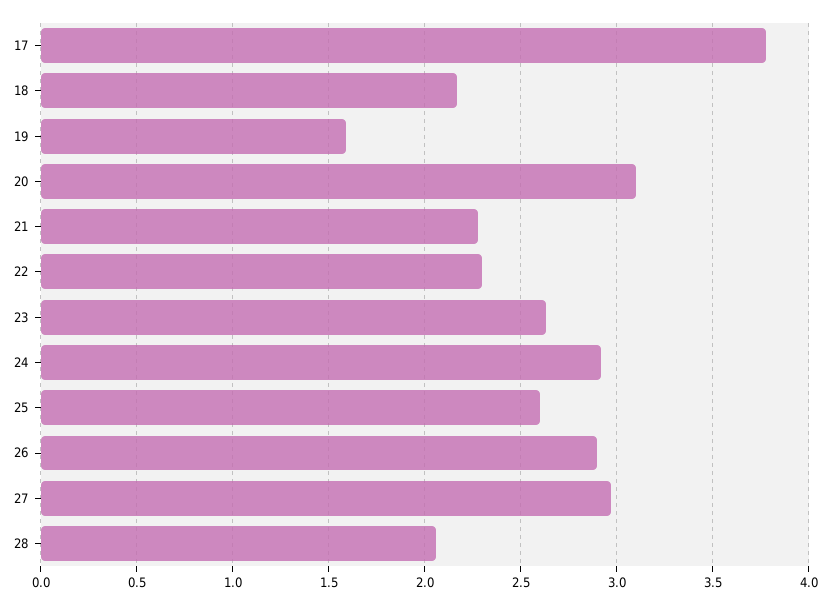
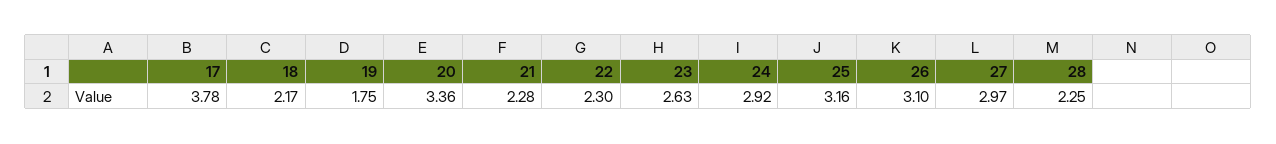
19: 1.6 -> 1.75
20: 3.1 -> 3.36
25: 2.6 -> 3.16
26: 2.9 -> 3.1
28: 2.05 -> 2.25

